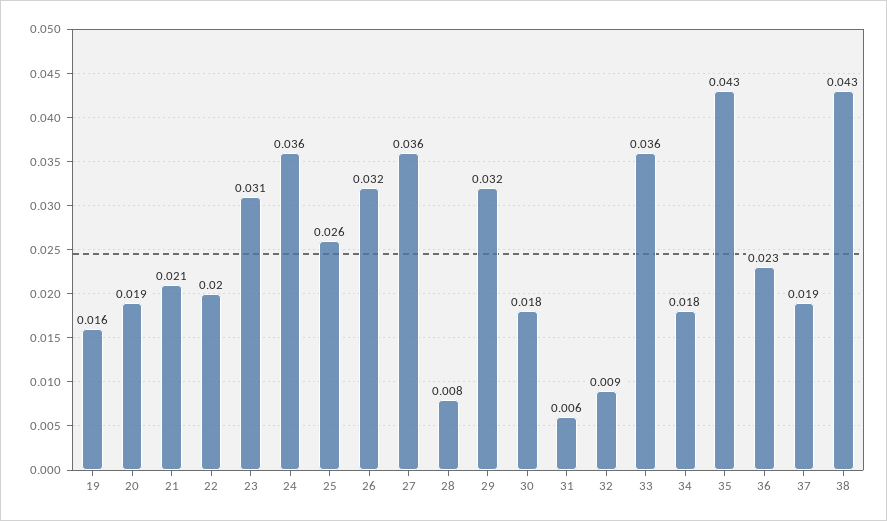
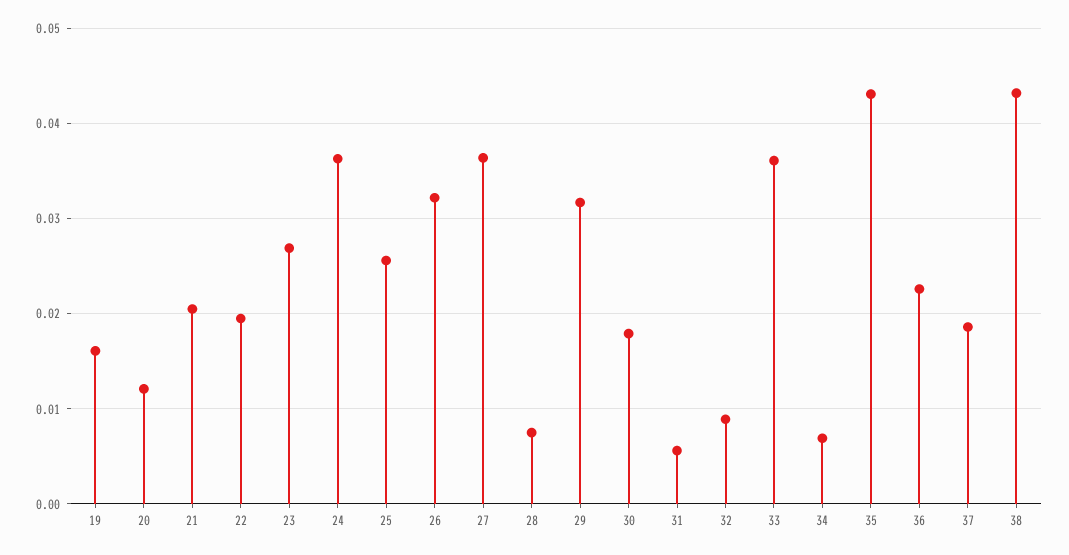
20: 0.019 -> 0.012
23: 0.031 -> 0.027
34: 0.018 -> 0.007

